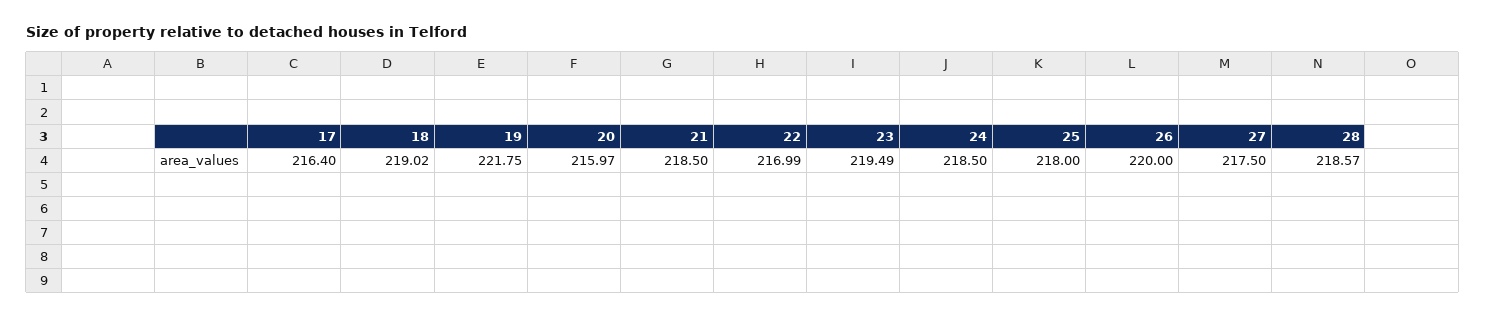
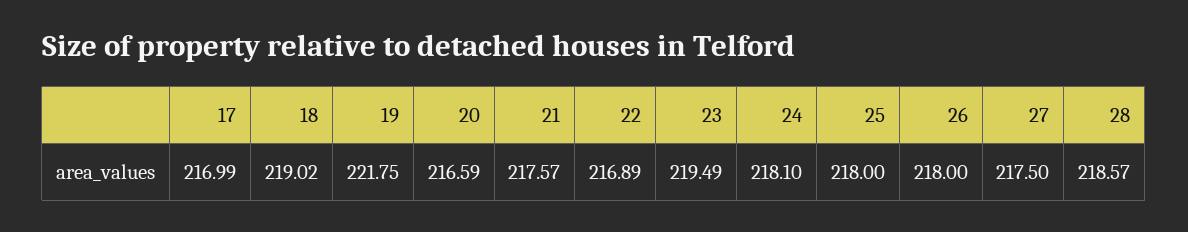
17: 216.4 -> 216.99
20: 215.97 -> 216.59
21: 218.5 -> 217.57
22: 216.99 -> 216.89
24: 218.5 -> 218.1
26: 220 -> 218

